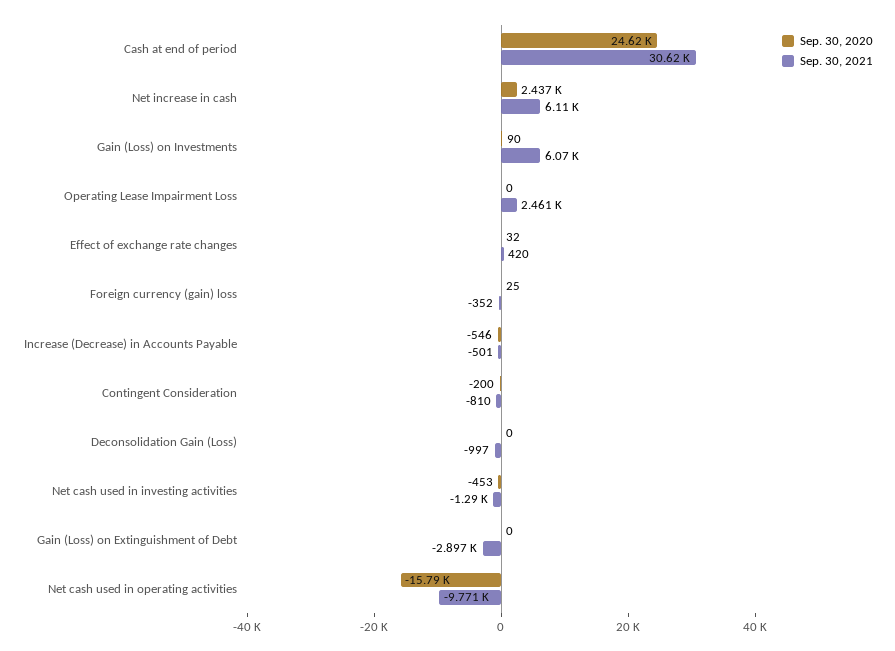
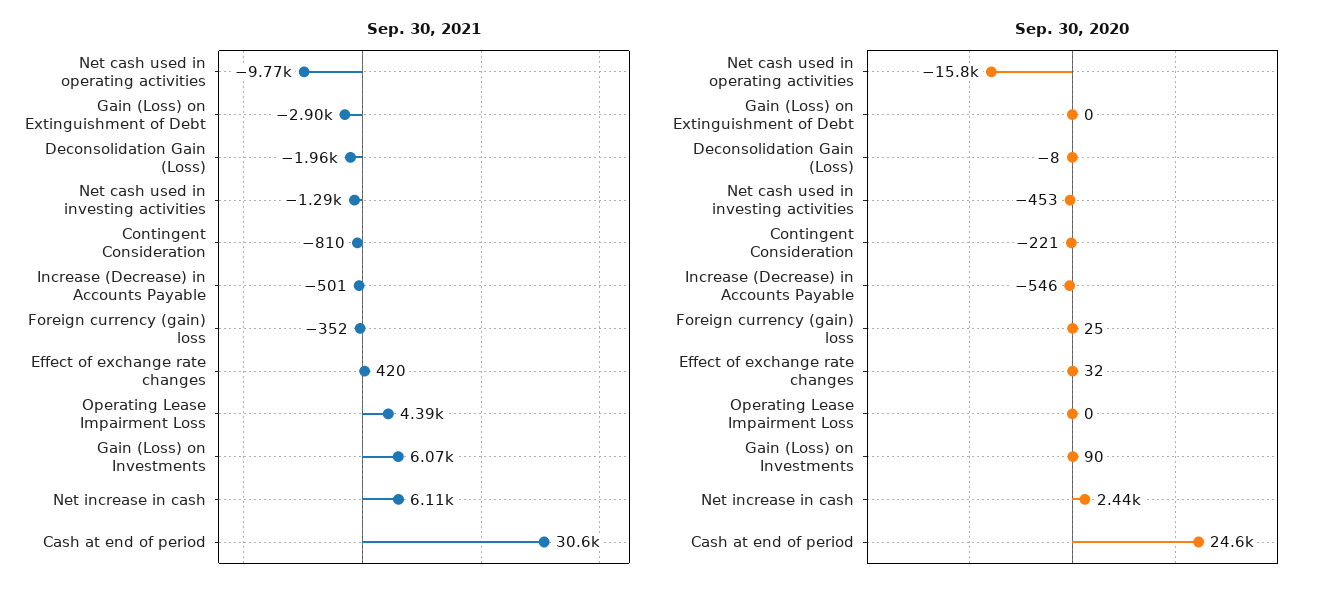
Sep. 30, 2021, Operating Lease Impairment Loss: 2461 -> 4390
Sep. 30, 2020, Contingent Consideration: -200 -> -221
Sep. 30, 2020, Deconsolidation Gain (Loss): 0 -> -8
Sep. 30, 2021, Deconsolidation Gain (Loss): -997 -> -1960

